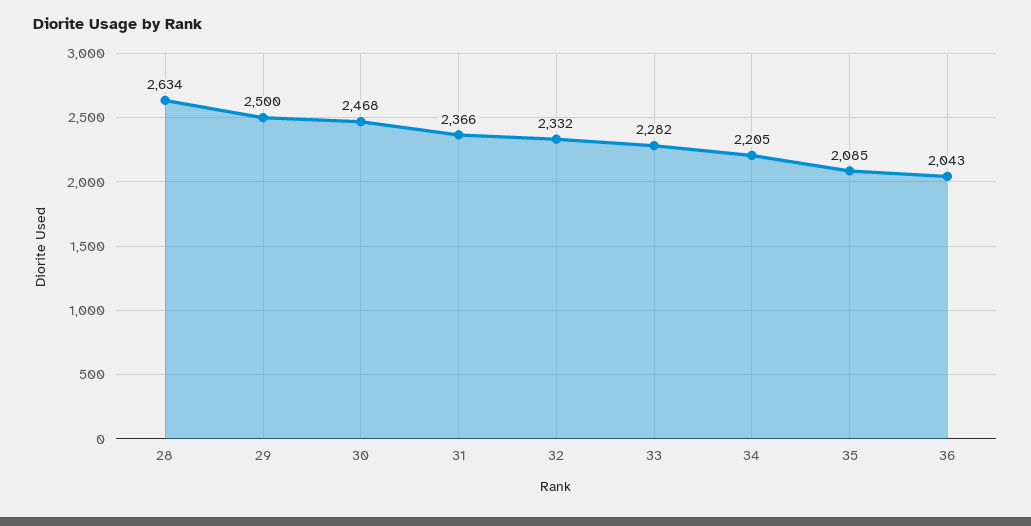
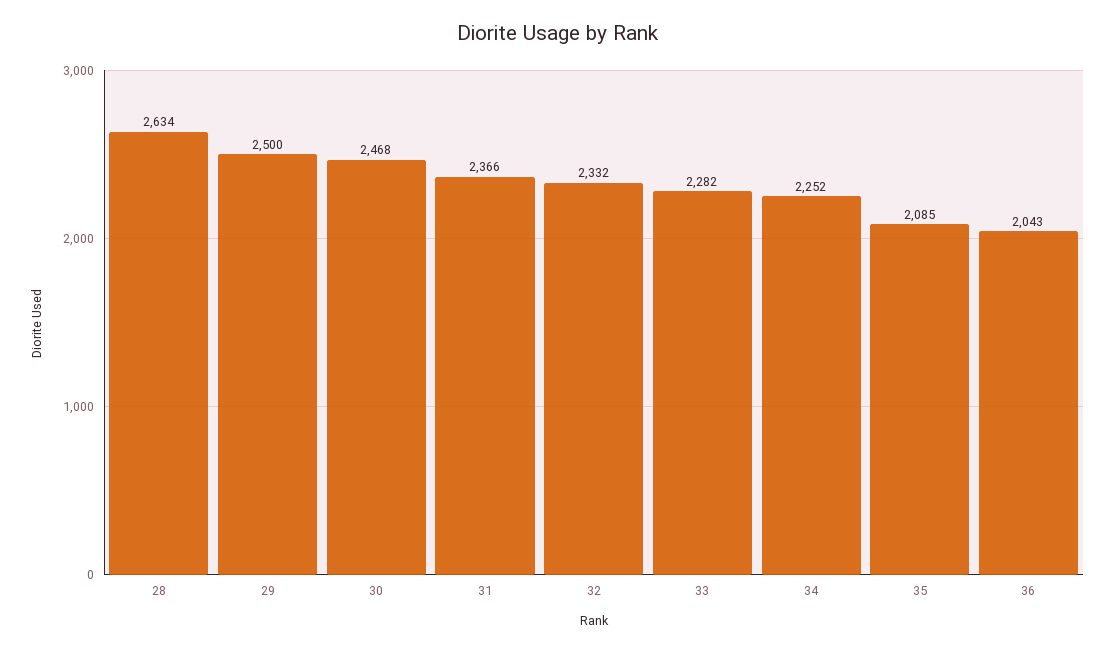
34: 2205 -> 2252

